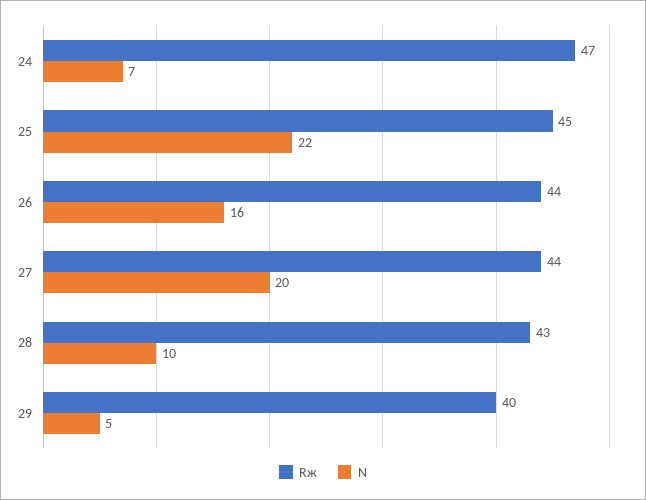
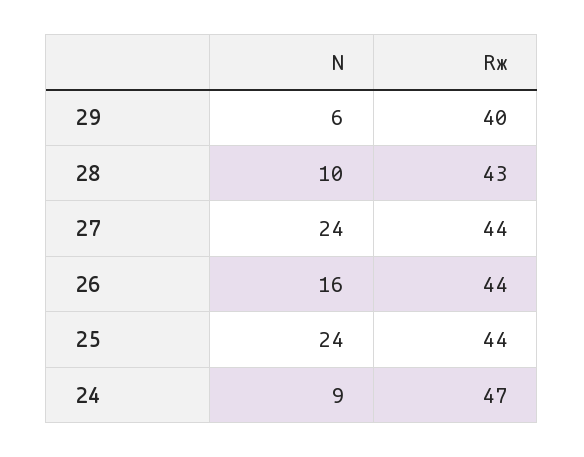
N, 24: 7 -> 9
Rж, 25: 45 -> 44
N, 25: 22 -> 24
N, 27: 20 -> 24
N, 29: 5 -> 6

